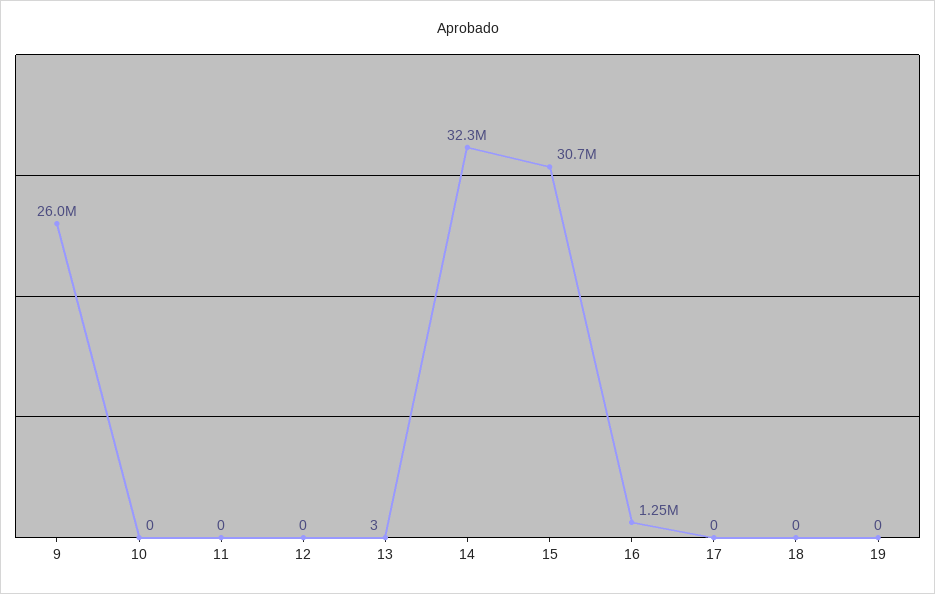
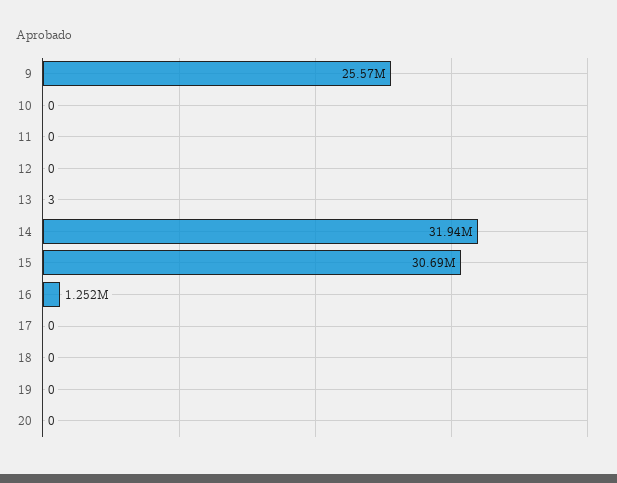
9: 26000000 -> 25570000
14: 32300000 -> 31940000
20: none -> 0

